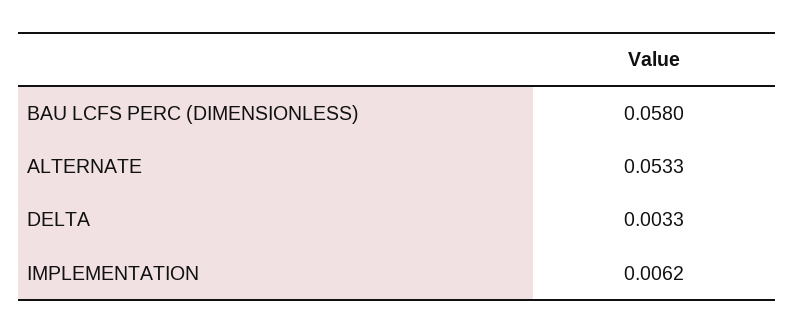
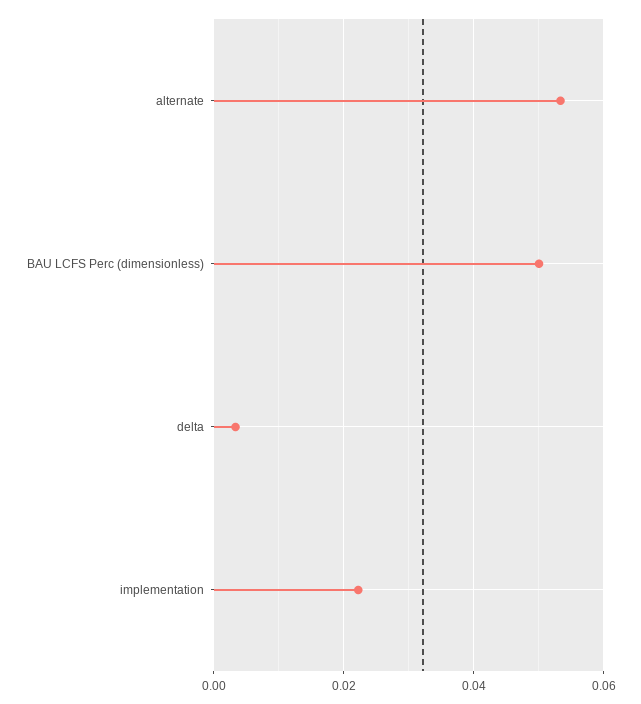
BAU LCFS PERC (DIMENSIONLESS): 0.058 -> 0.05
IMPLEMENTATION: 0.0062 -> 0.022

